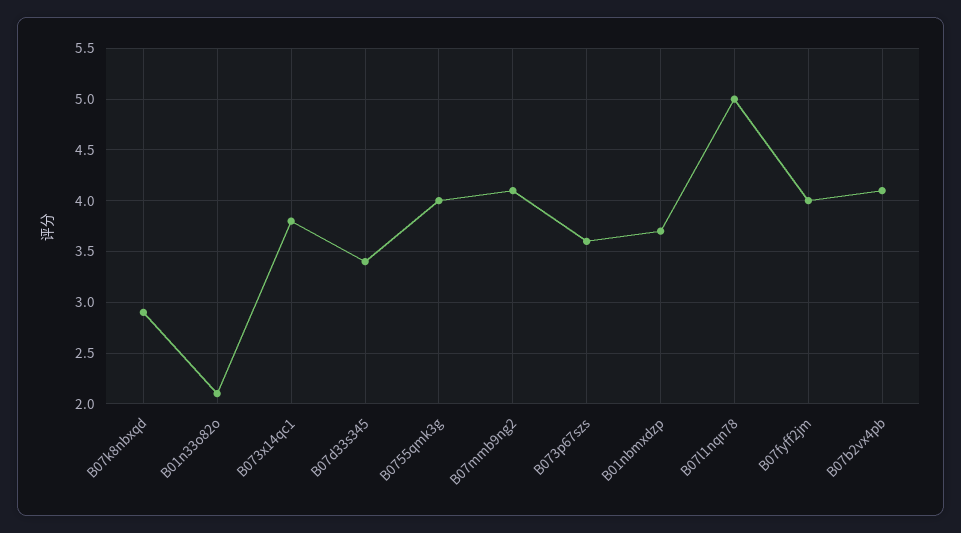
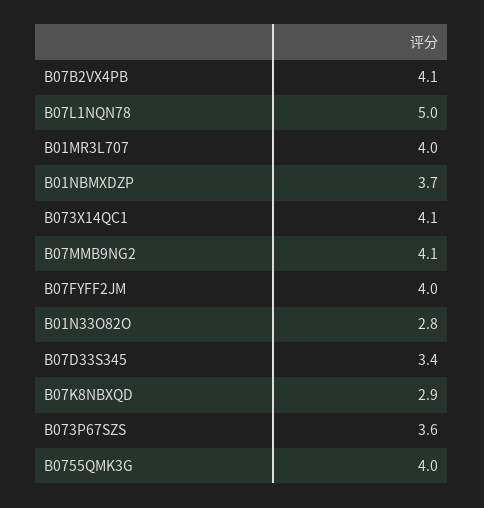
B01n33o82o: 2.1 -> 2.8
B073x14qc1: 3.8 -> 4.1
B01MR3L707: none -> 4

